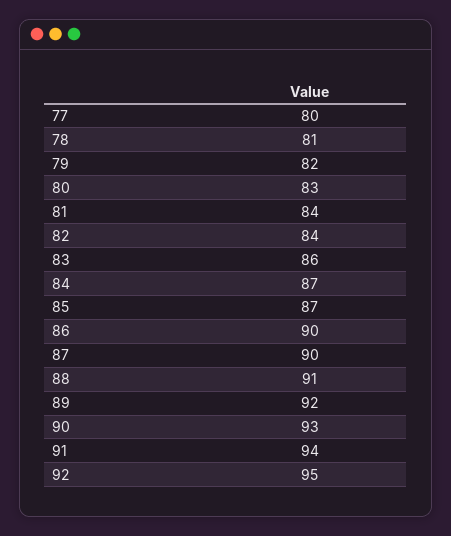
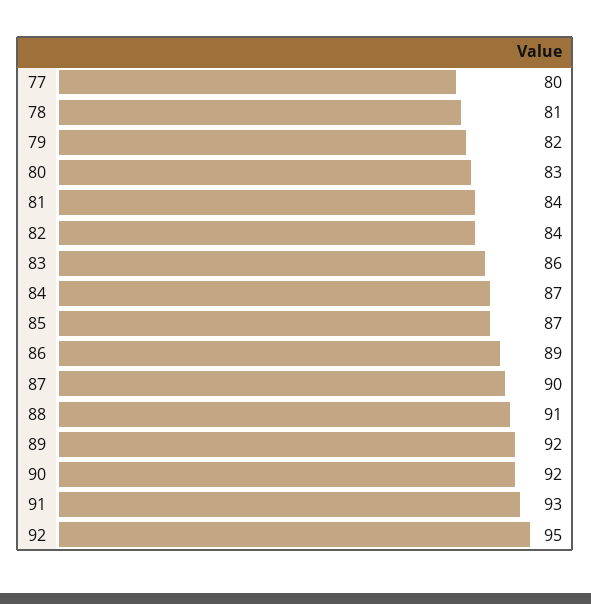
86: 90 -> 89
90: 93 -> 92
91: 94 -> 93

